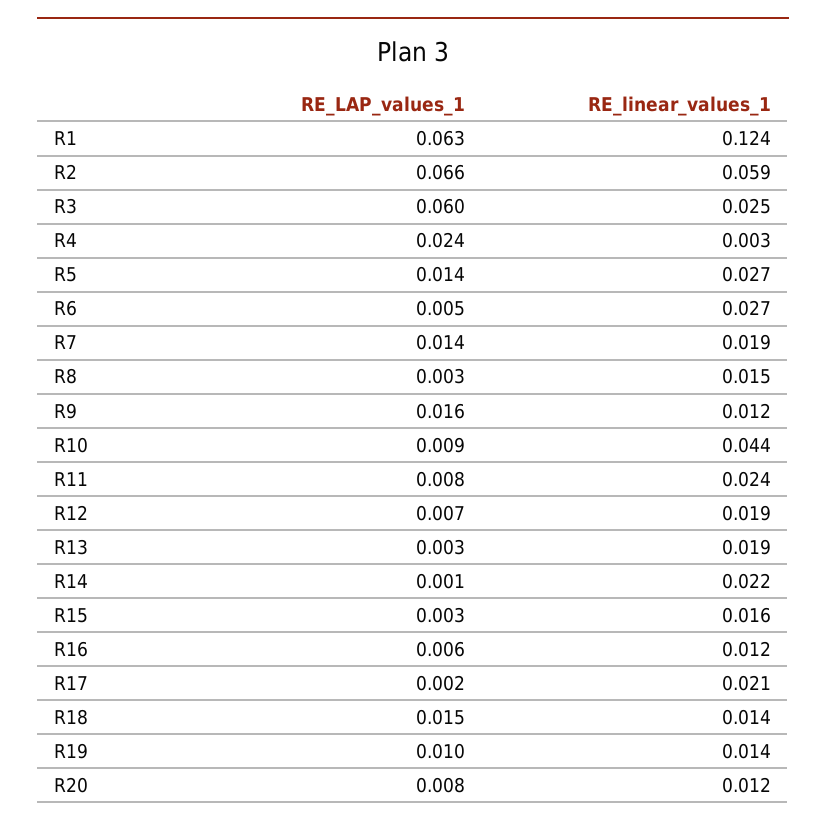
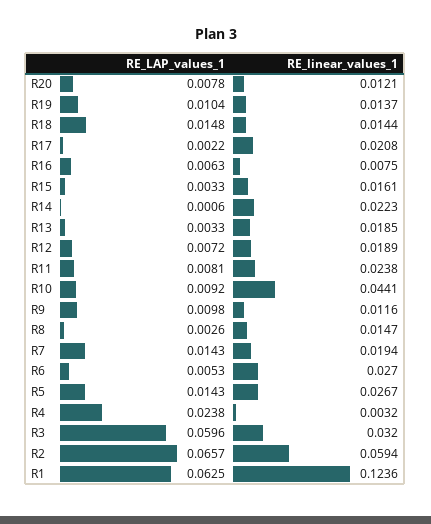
RE_linear_values_1, R3: 0.025 -> 0.032
RE_LAP_values_1, R9: 0.016 -> 0.0098
RE_linear_values_1, R16: 0.012 -> 0.0075

